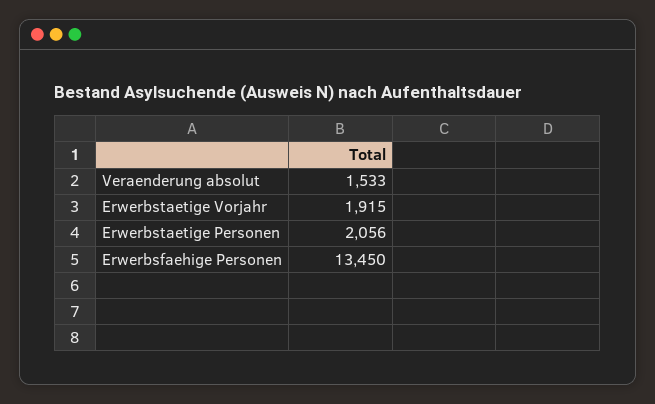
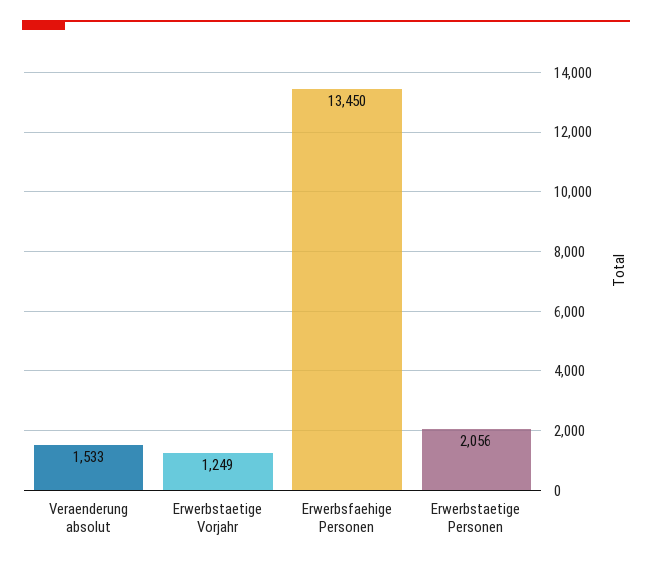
Erwerbstaetige Vorjahr: 1915 -> 1249

